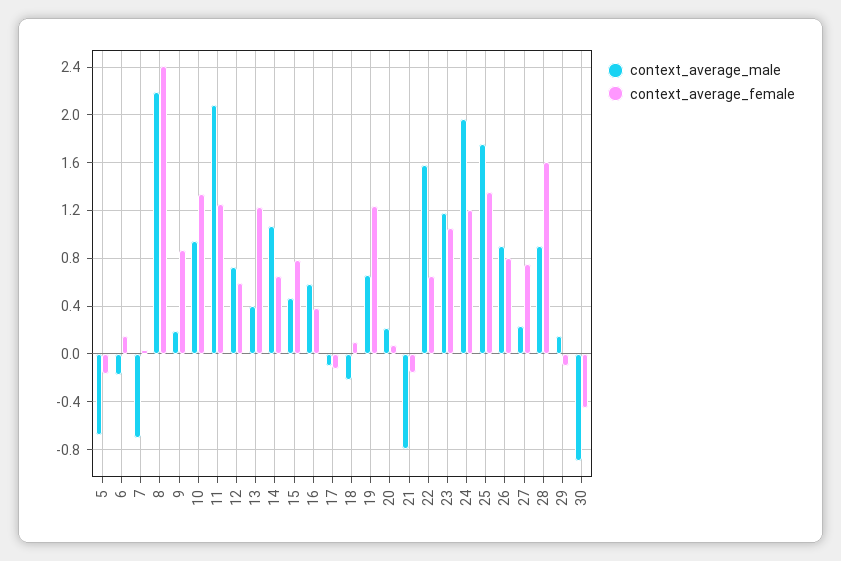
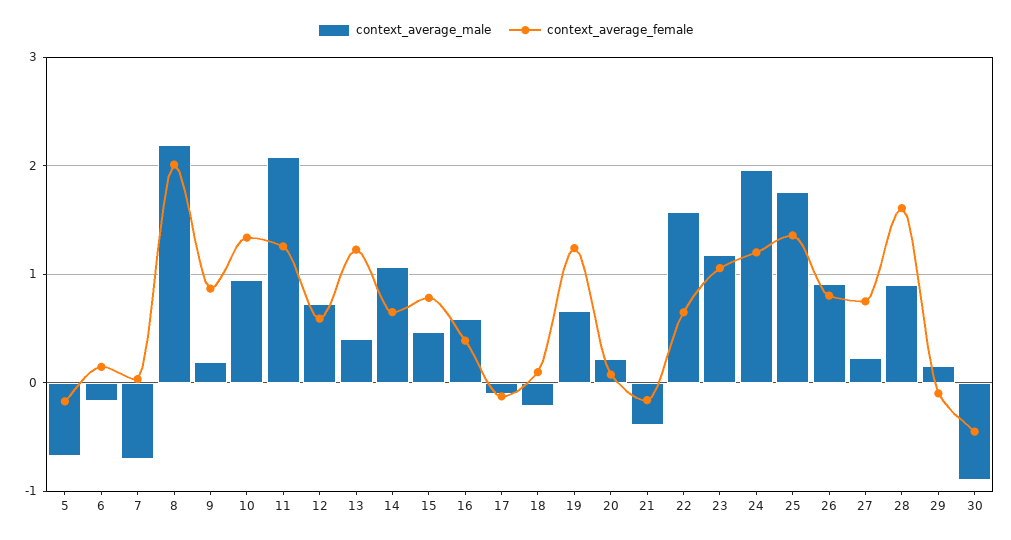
context_average_female, 8: 2.4 -> 2
context_average_male, 21: -0.8 -> -0.4

